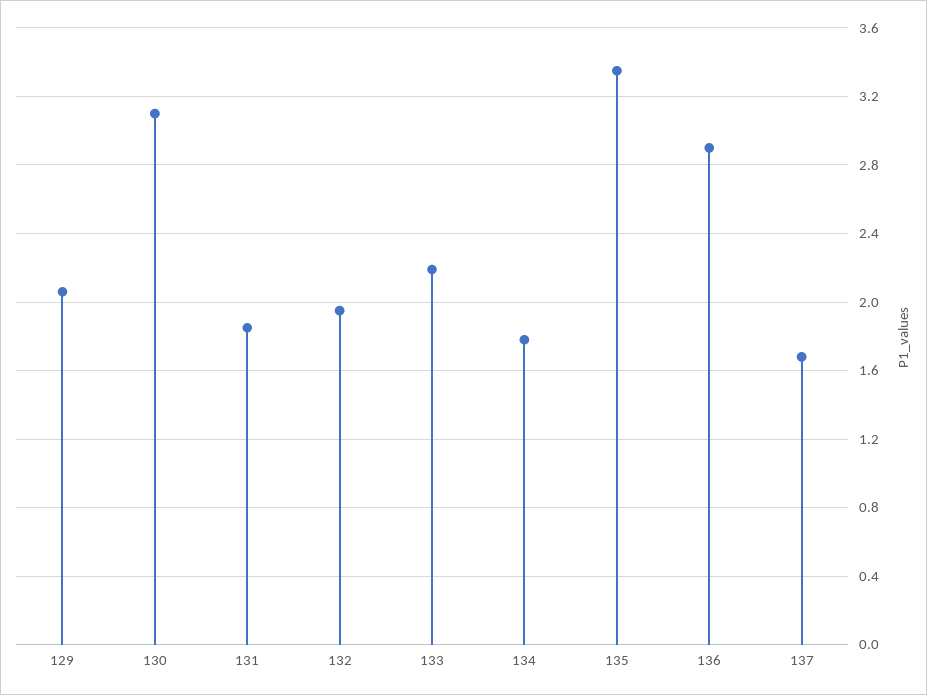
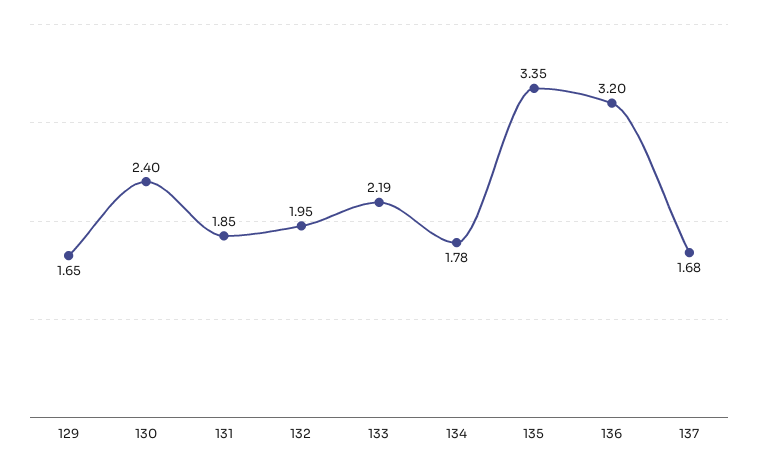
129: 2.05 -> 1.65
130: 3.1 -> 2.4
136: 2.9 -> 3.2

